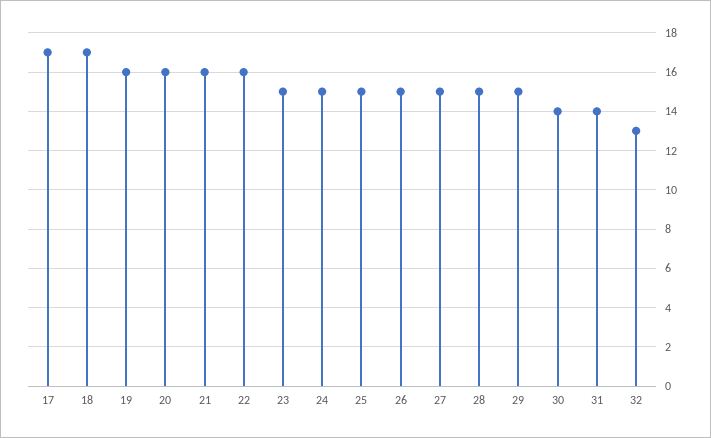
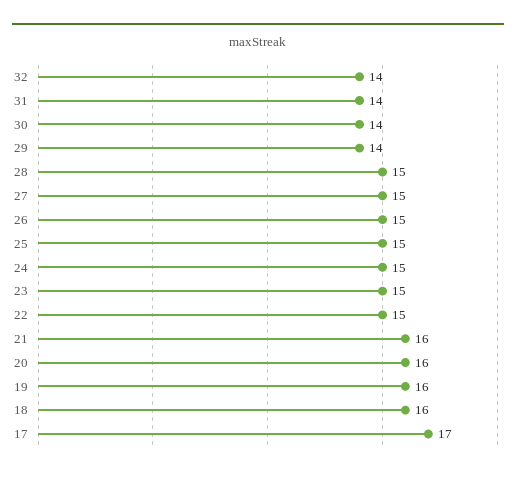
18: 17 -> 16
22: 16 -> 15
29: 15 -> 14
32: 13 -> 14

